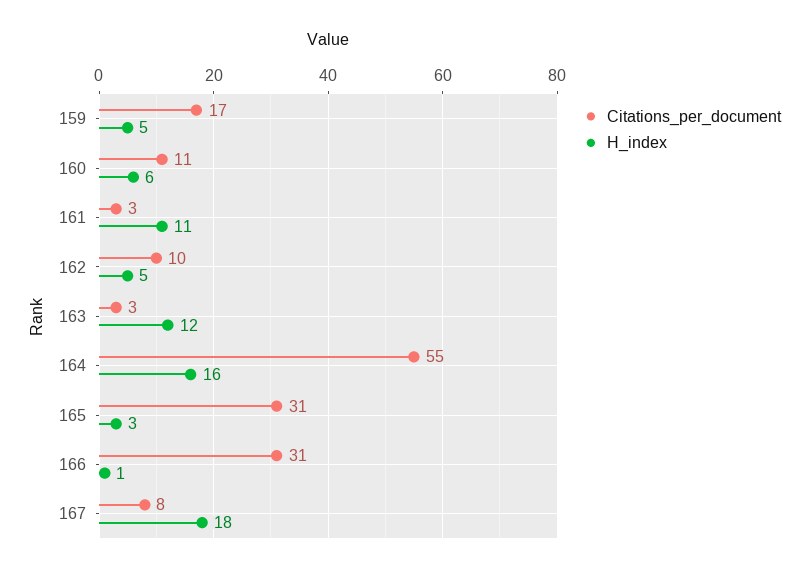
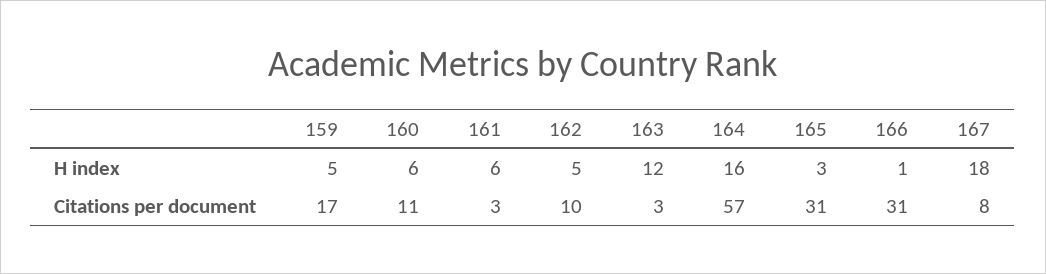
H_index, 161: 11 -> 6
Citations_per_document, 164: 55 -> 57

